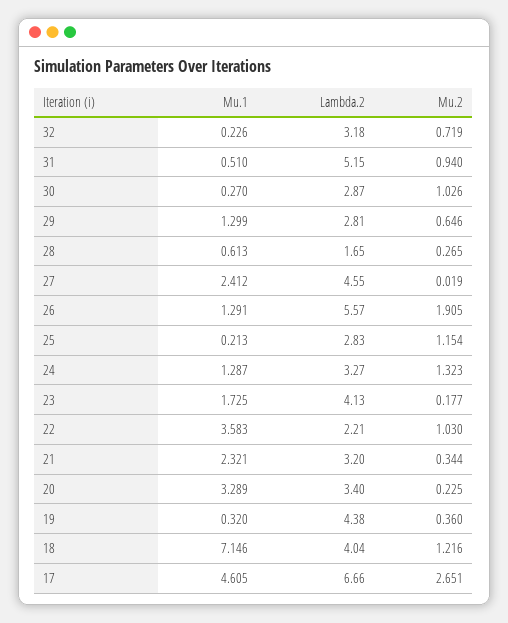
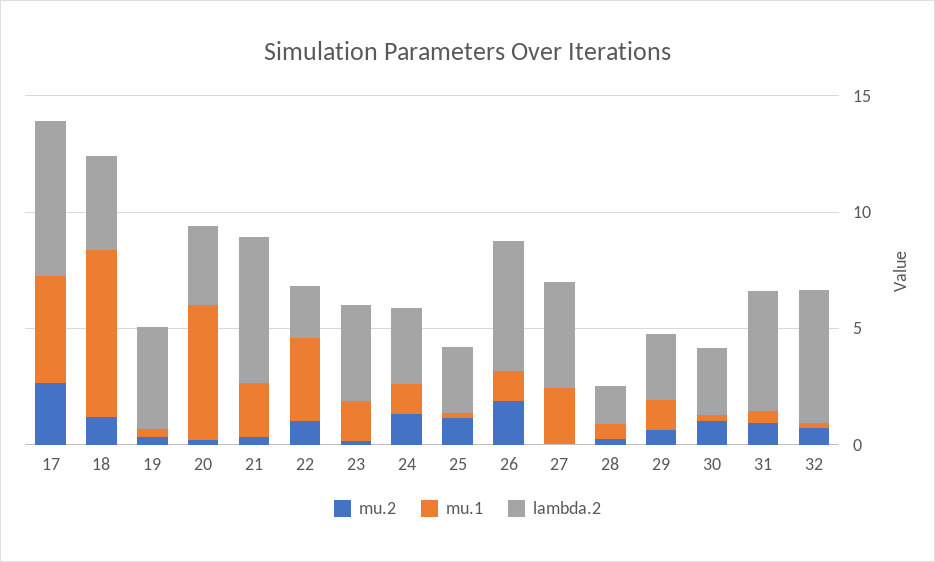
Lambda.2, 32: 3.18 -> 6
Lambda.2, 21: 3.2 -> 6
Mu.1, 20: 3.289 -> 6

